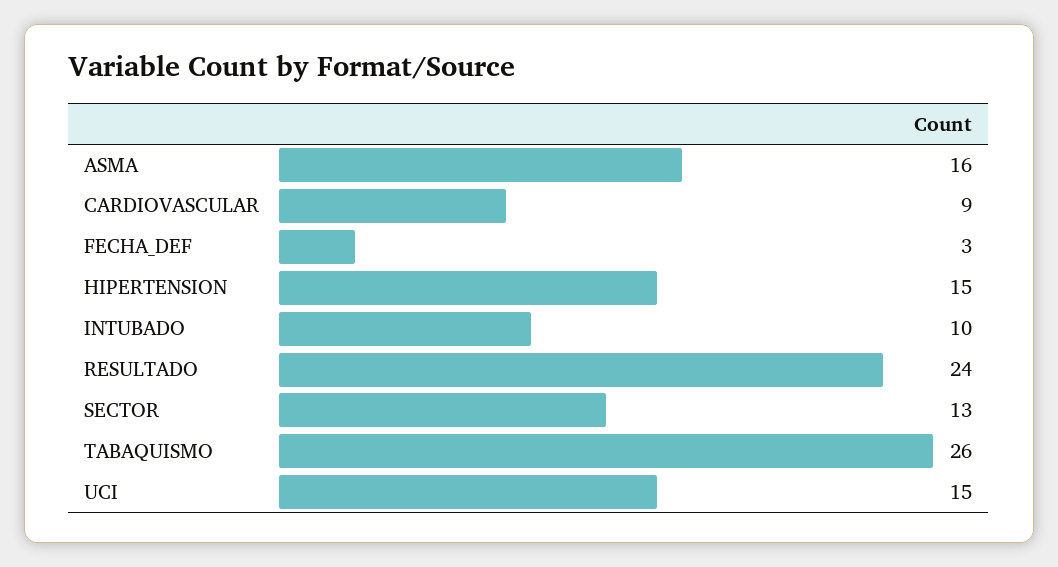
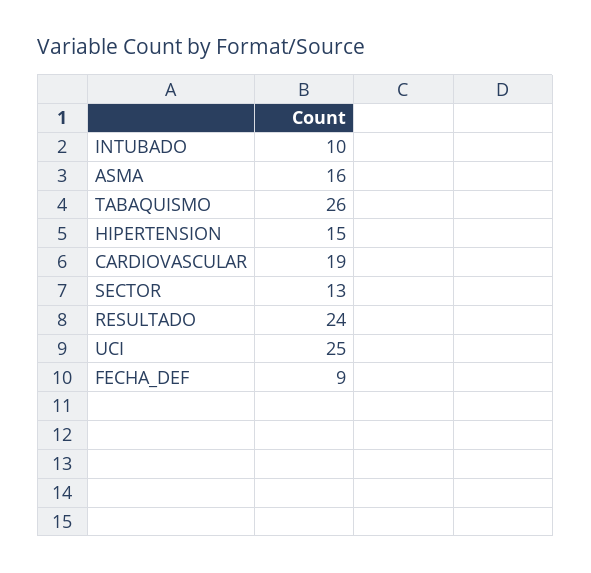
CARDIOVASCULAR: 9 -> 19
FECHA_DEF: 3 -> 9
UCI: 15 -> 25

